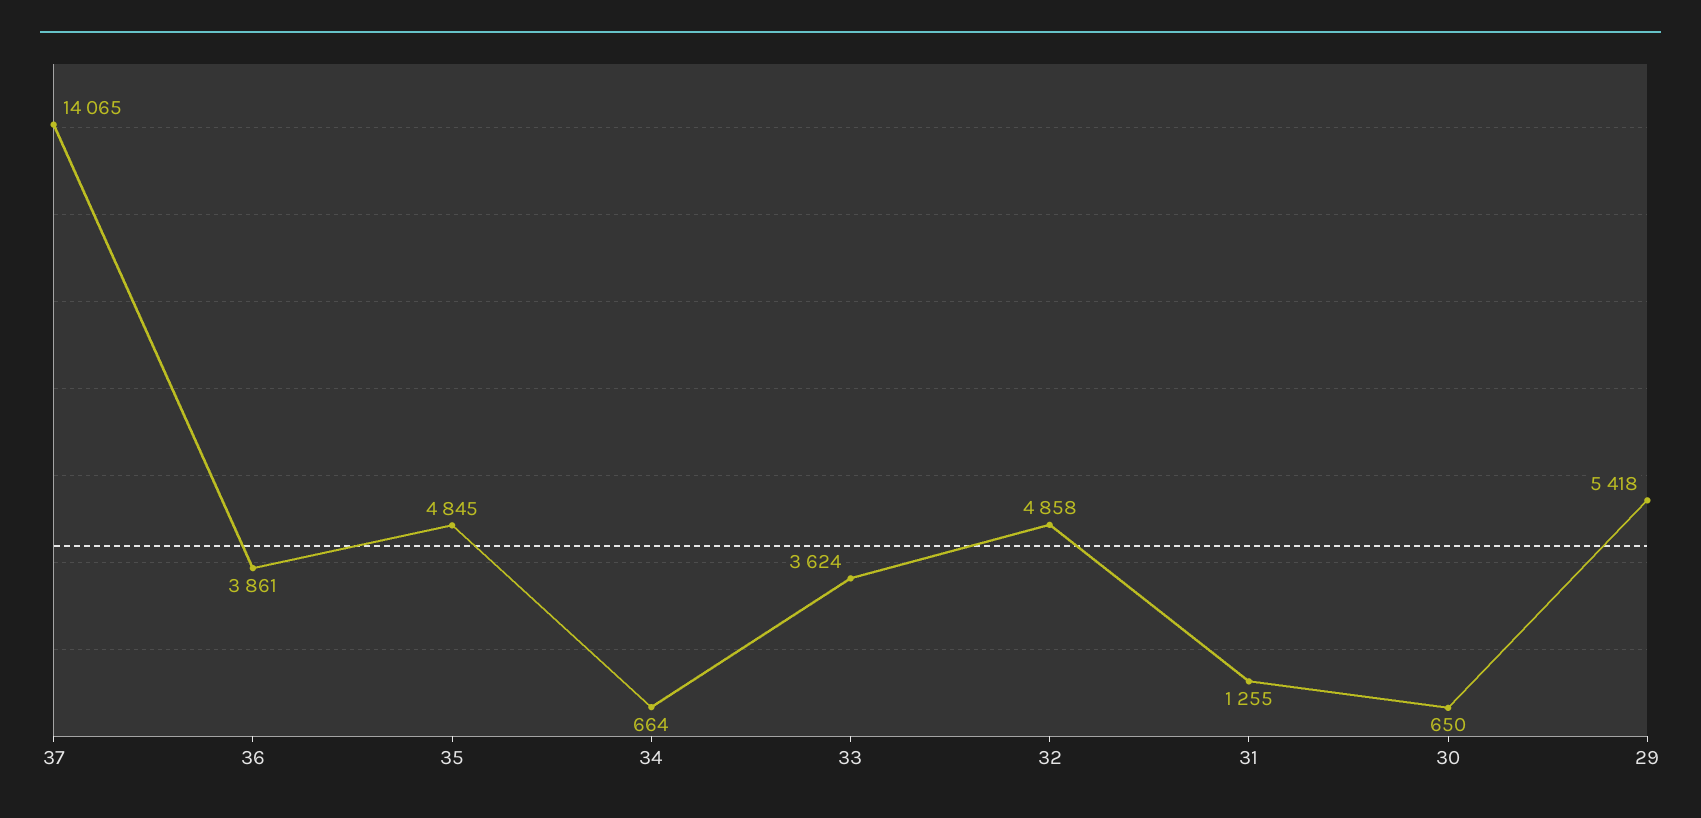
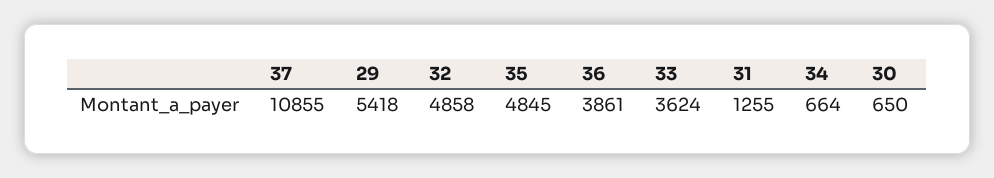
37: 14065 -> 10855

